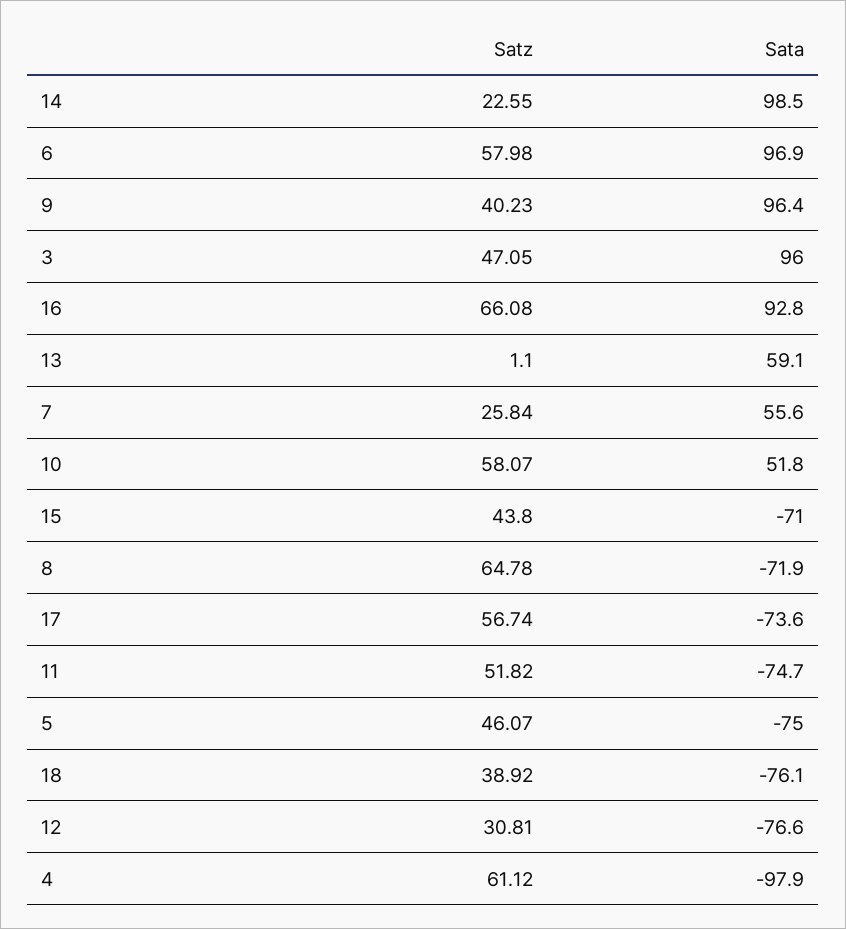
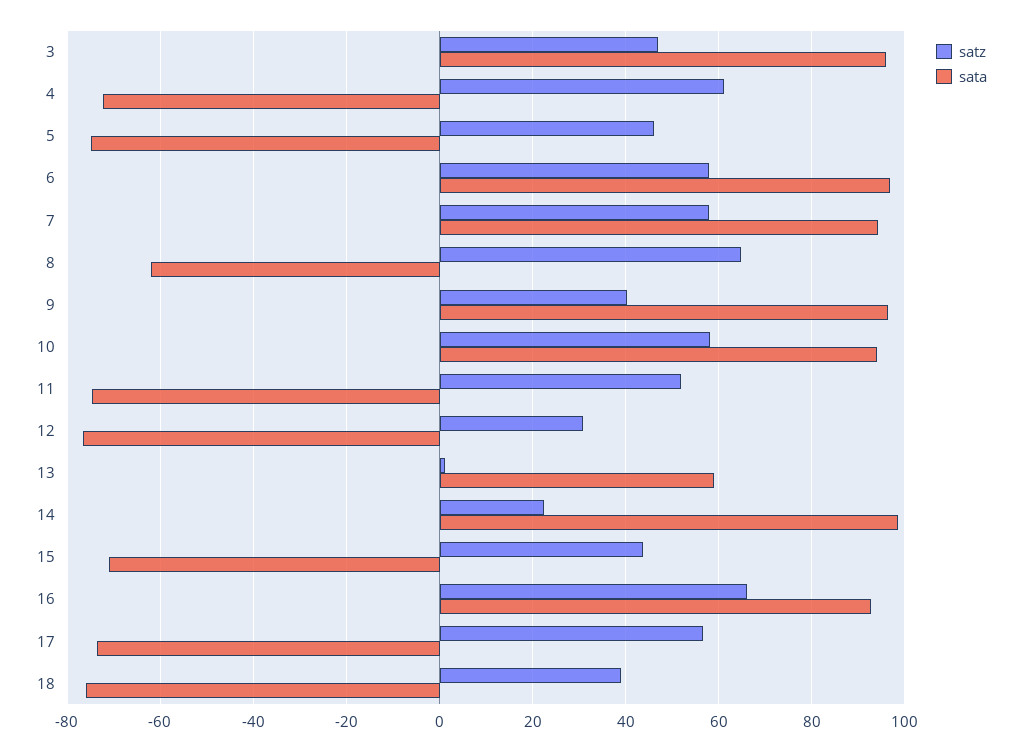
Satz, 7: 25.84 -> 58
Sata, 7: 55.6 -> 94
Sata, 10: 51.8 -> 94
Sata, 8: -71.9 -> -62
Sata, 4: -97.9 -> -72

